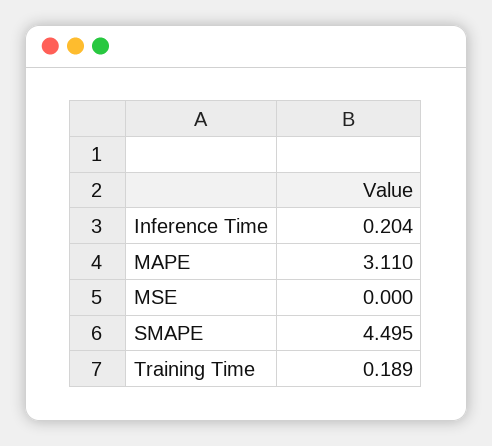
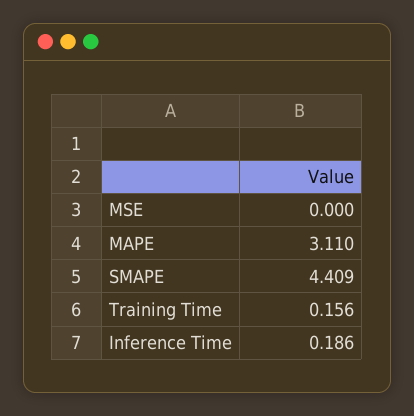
Inference Time: 0.204 -> 0.186
SMAPE: 4.495 -> 4.409
Training Time: 0.189 -> 0.156

